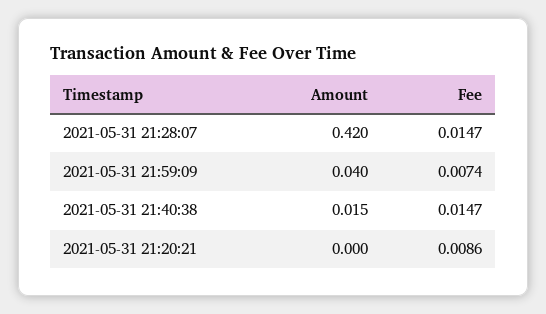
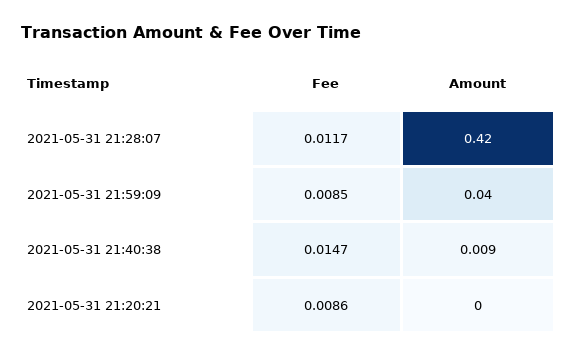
Fee, 2021-05-31 21:28:07: 0.0147 -> 0.0117
Fee, 2021-05-31 21:59:09: 0.0074 -> 0.0085
Amount, 2021-05-31 21:40:38: 0.015 -> 0.009

